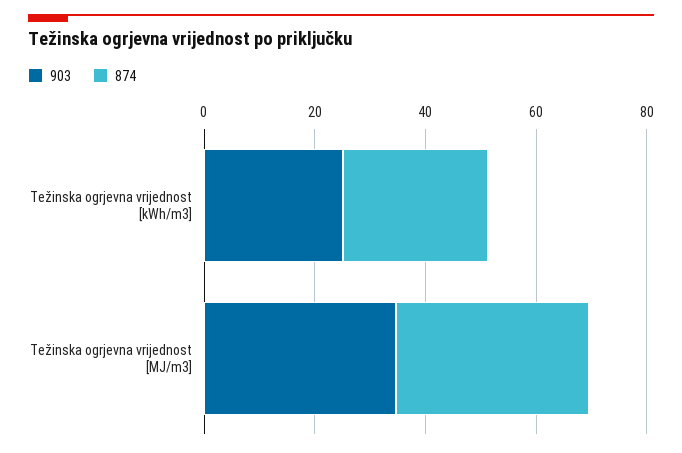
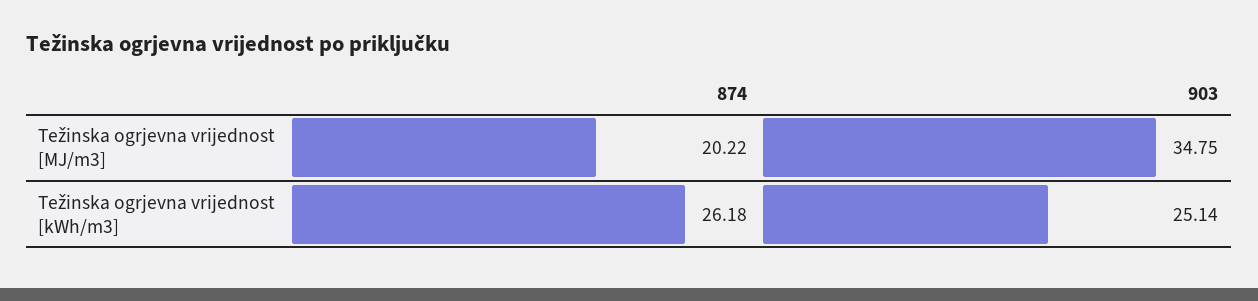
874, Težinska ogrjevna vrijednost [MJ/m3]: 35 -> 20.22

